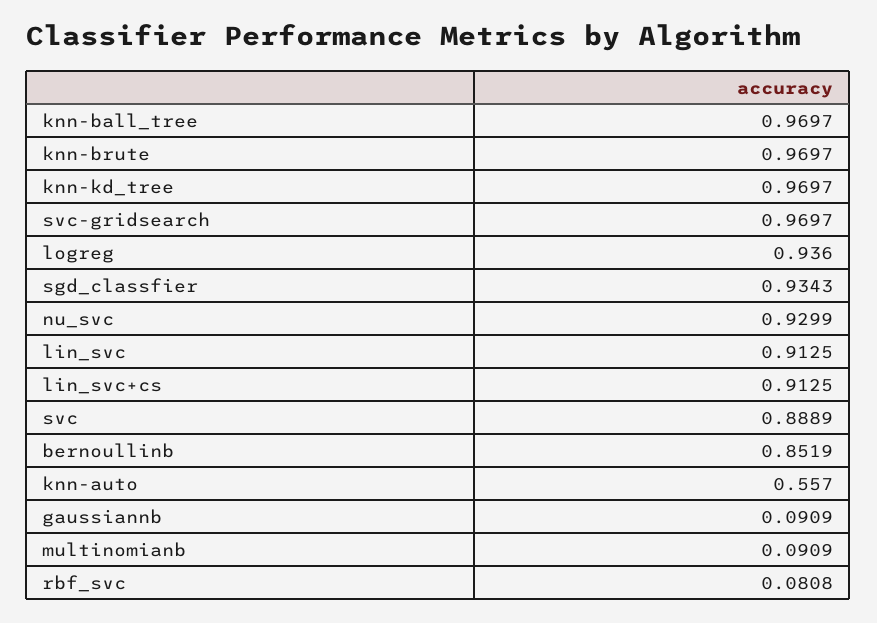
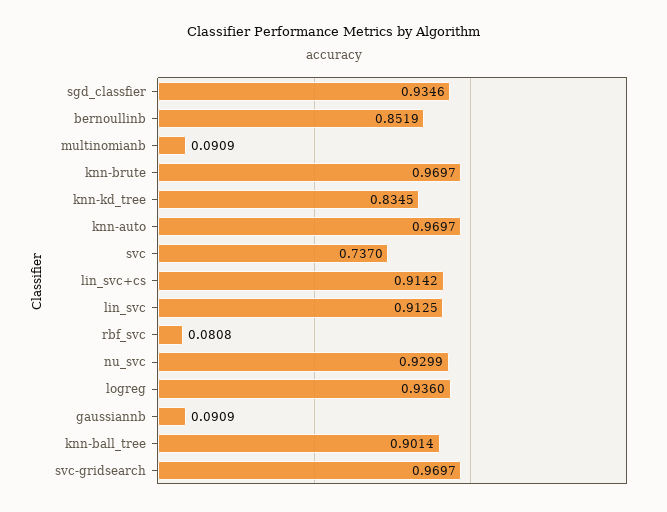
knn-ball_tree: 0.9697 -> 0.9014
knn-kd_tree: 0.9697 -> 0.8345
sgd_classfier: 0.9343 -> 0.9346
lin_svc+cs: 0.9125 -> 0.9142
svc: 0.8889 -> 0.737
knn-auto: 0.557 -> 0.9697

